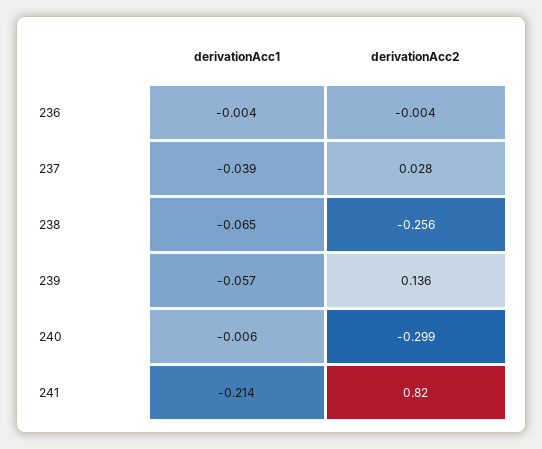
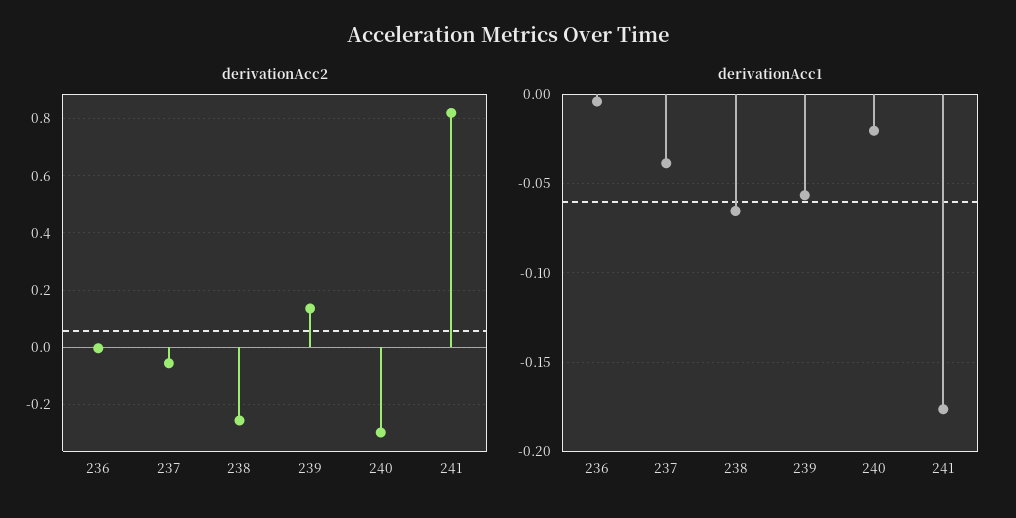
derivationAcc2, 237: 0.028 -> -0.05
derivationAcc1, 240: -0.006 -> -0.02
derivationAcc1, 241: -0.214 -> -0.175

